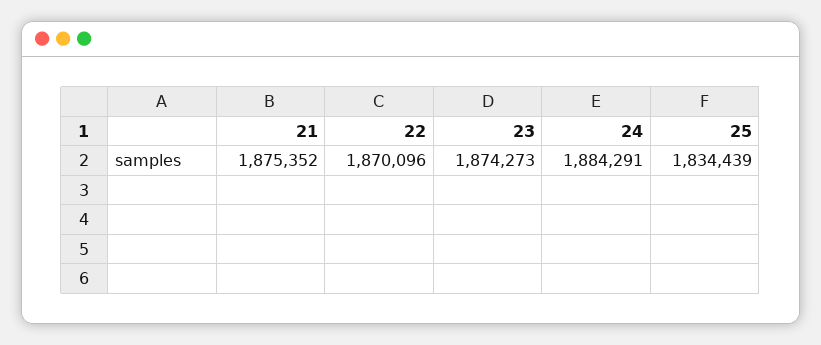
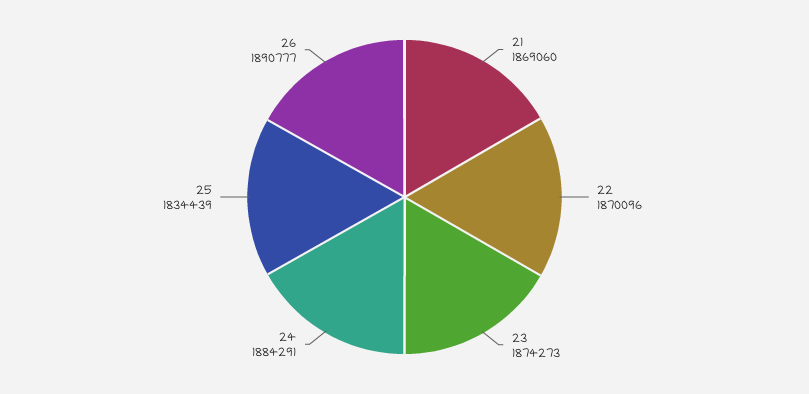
21: 1875352 -> 1869060
26: none -> 1890777

